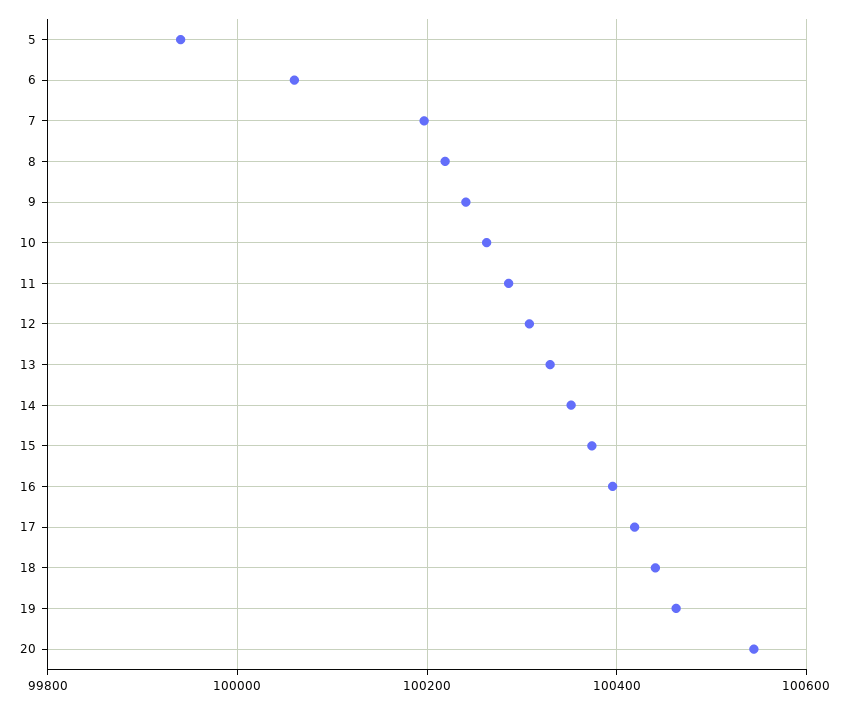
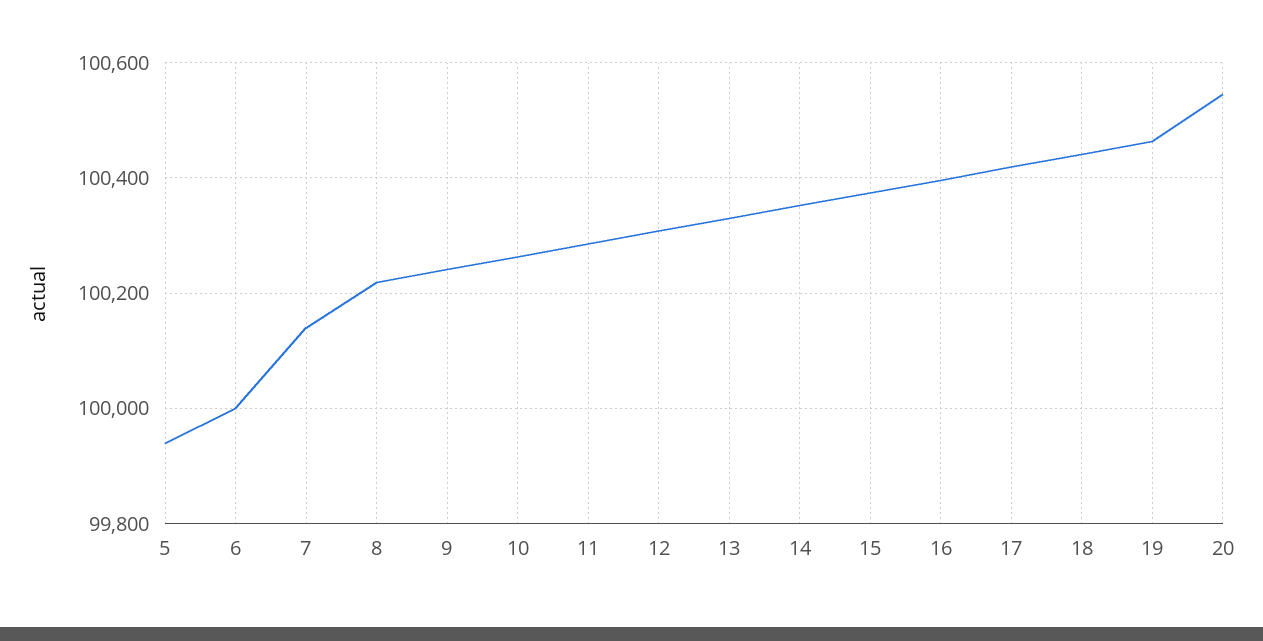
6: 100060 -> 100000
7: 100200 -> 100140

